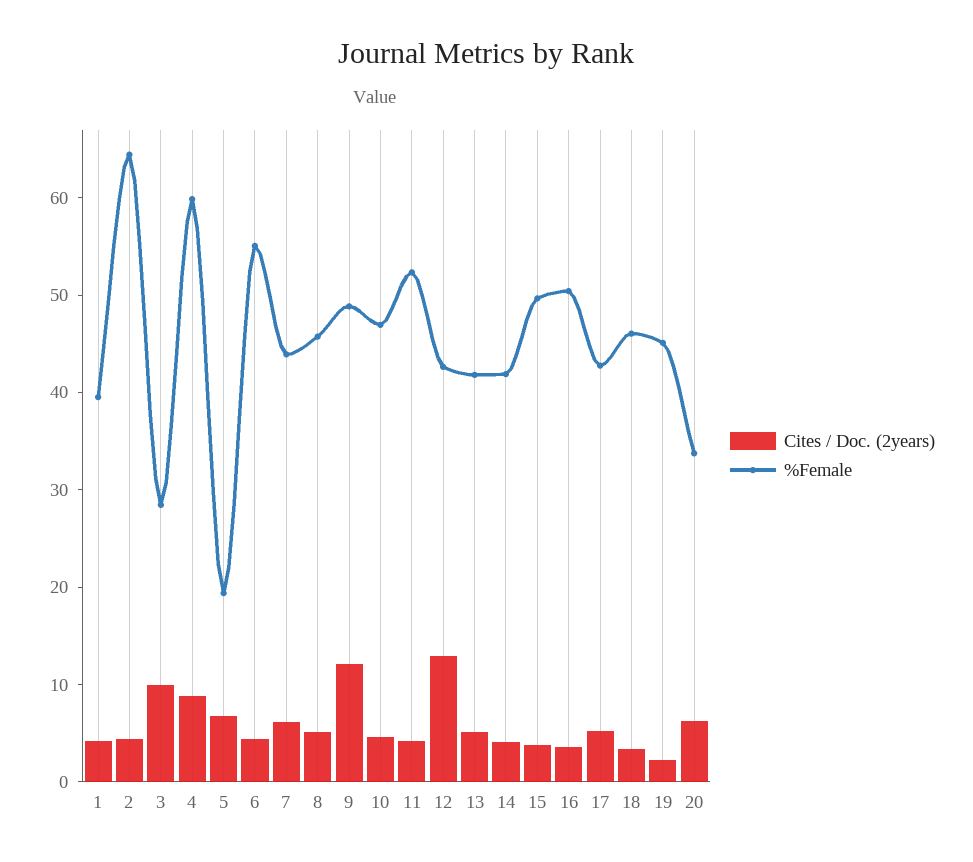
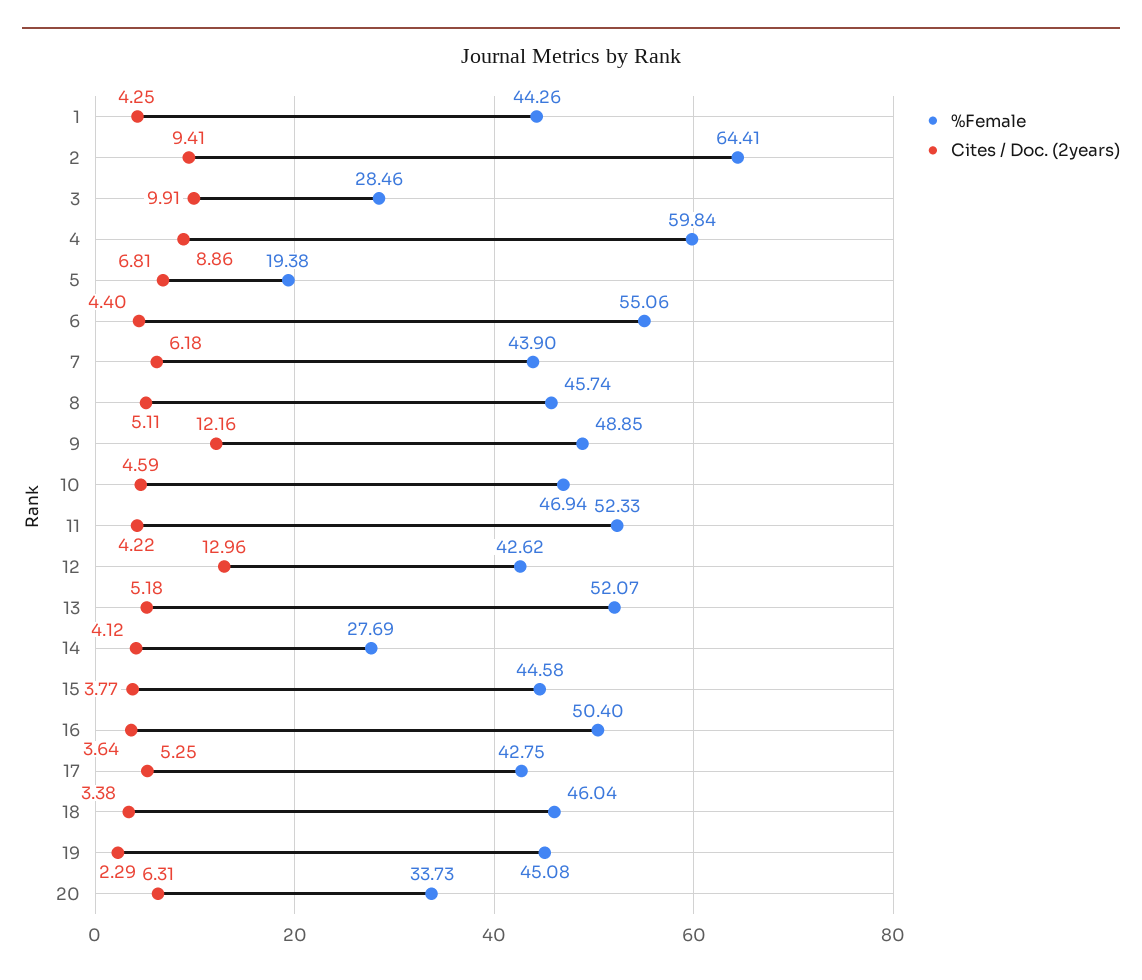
%Female, 1: 40 -> 44.26
Cites / Doc. (2years), 2: 4 -> 9.41
%Female, 13: 42 -> 52.07
%Female, 14: 42 -> 27.69
%Female, 15: 50 -> 44.58

